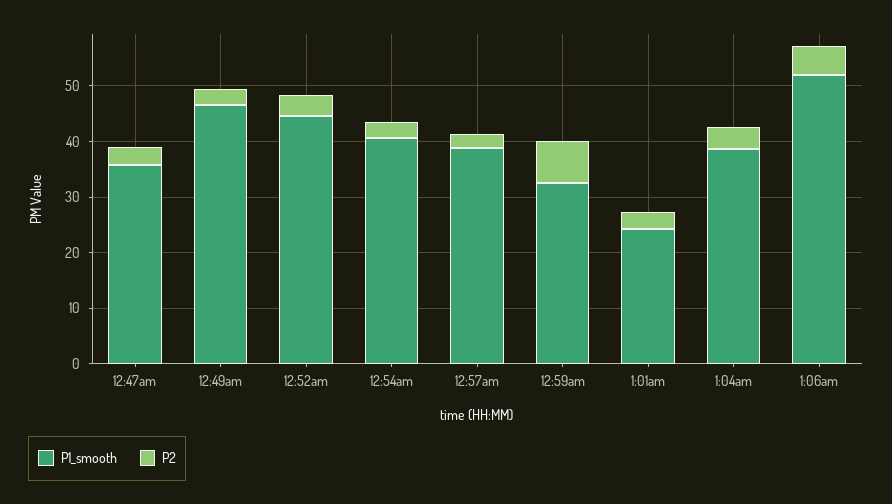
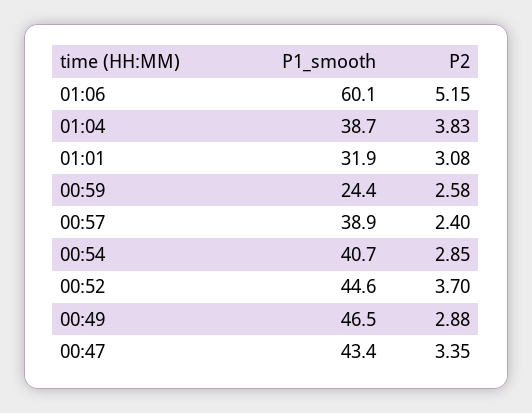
P1_smooth, 12:47am: 36 -> 43.4
P1_smooth, 12:59am: 32 -> 24.4
P2, 12:59am: 8 -> 2.58
P1_smooth, 1:01am: 24 -> 31.9
P1_smooth, 1:06am: 52 -> 60.1

